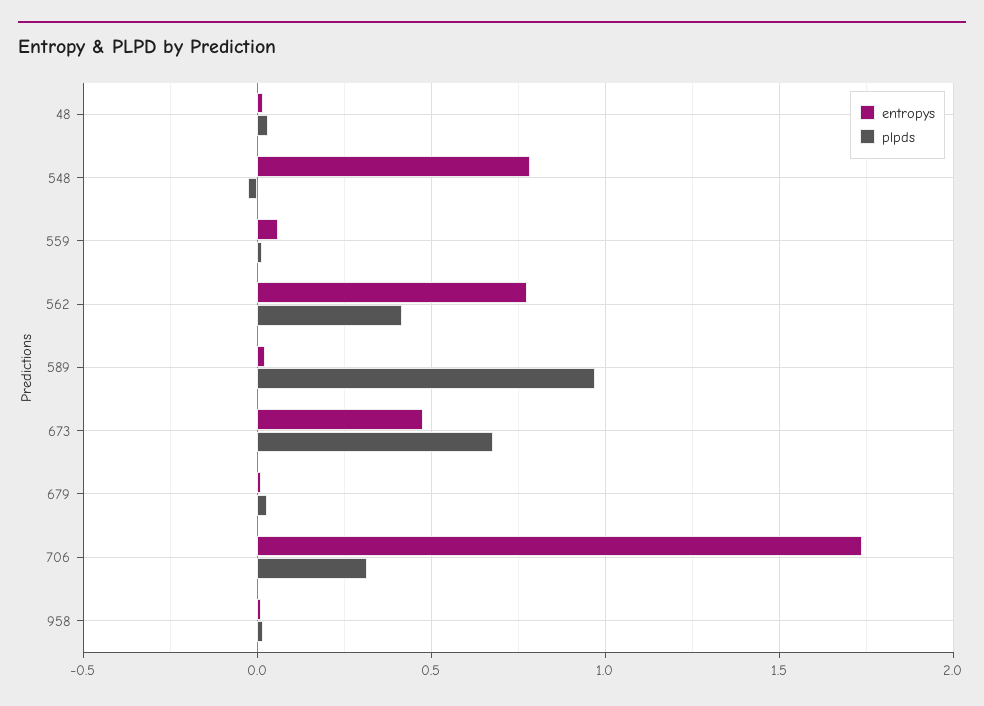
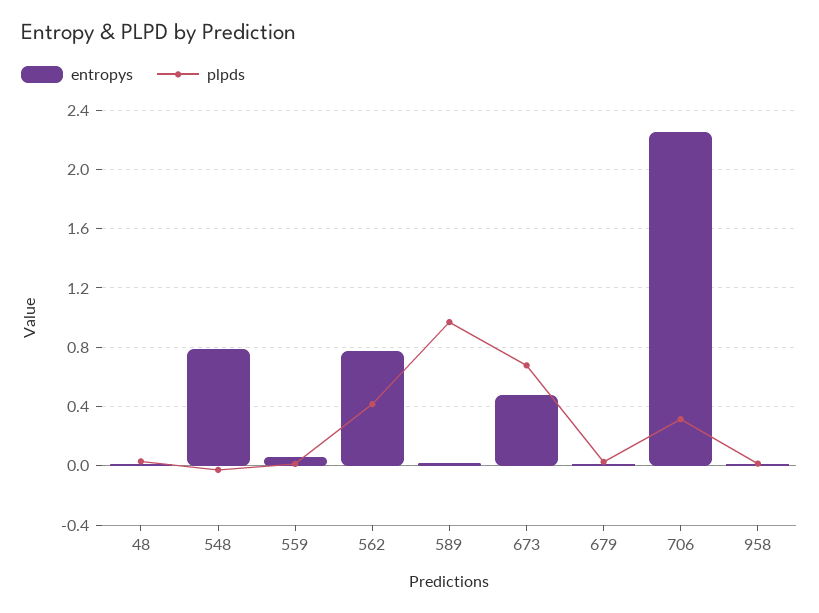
entropys, 706: 1.75 -> 2.25

